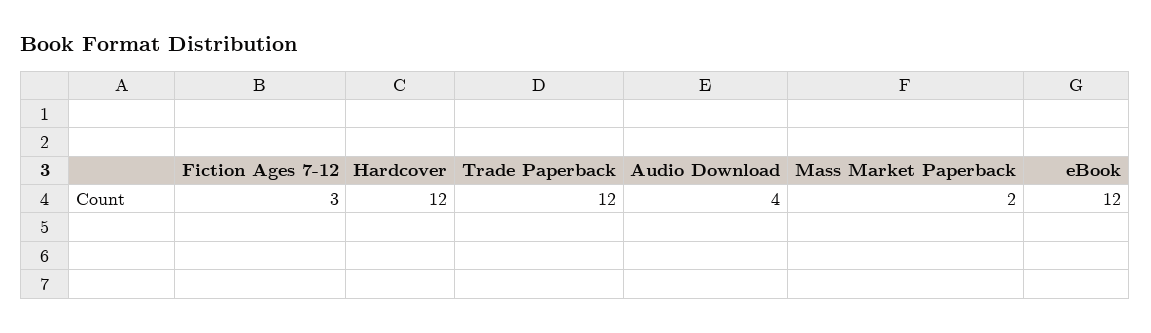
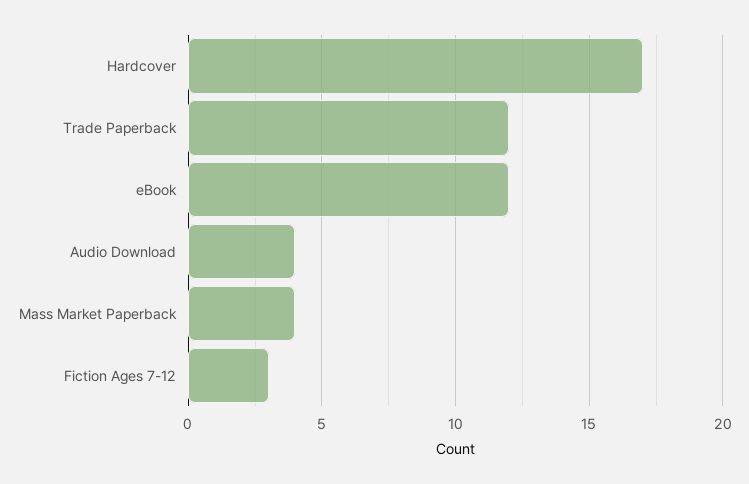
Hardcover: 12 -> 17
Mass Market Paperback: 2 -> 4

